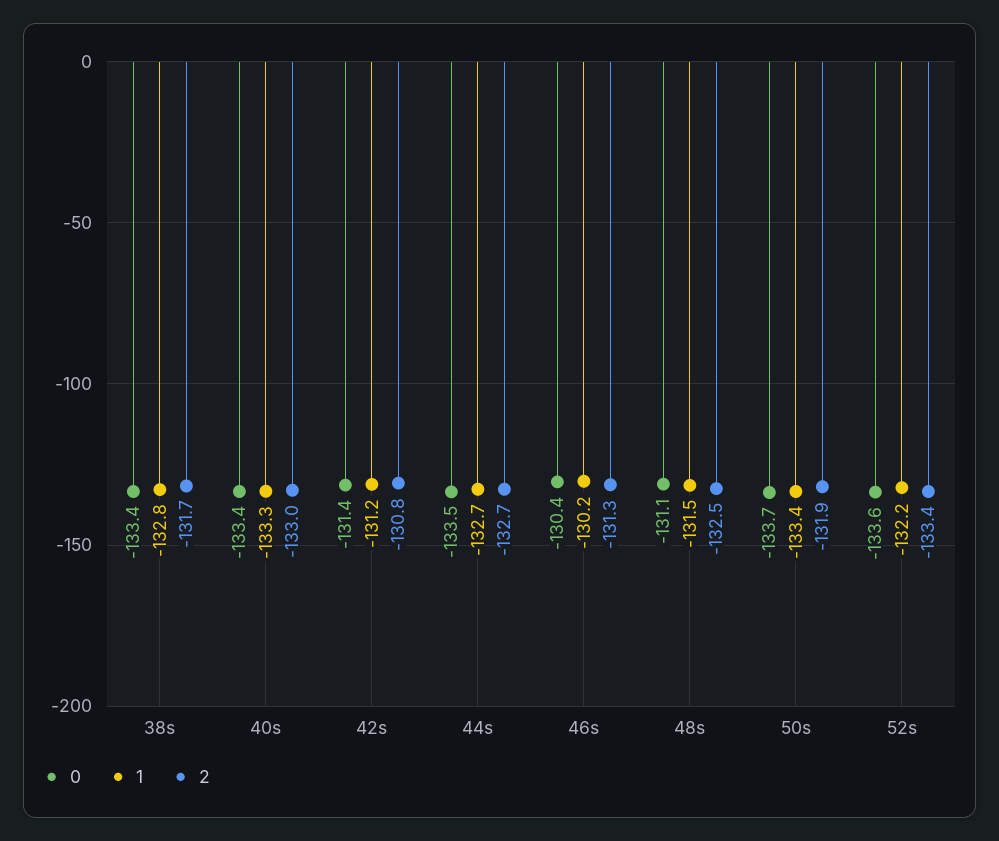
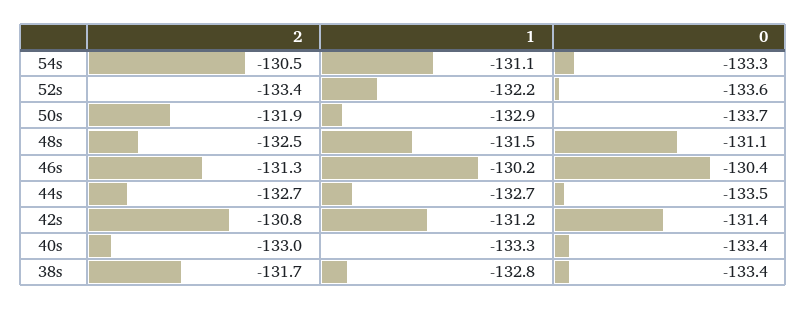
1, 50s: -133.4 -> -132.9
2, 54s: none -> -130.5
1, 54s: none -> -131.1
0, 54s: none -> -133.3

